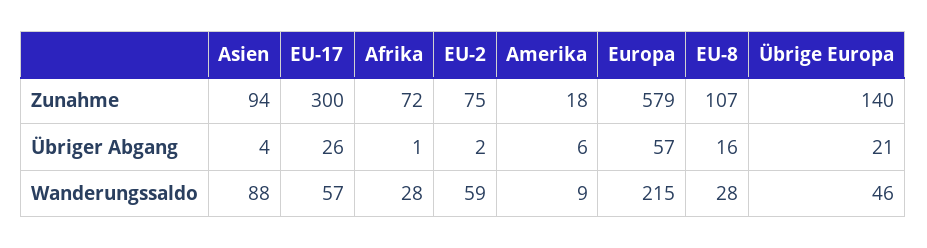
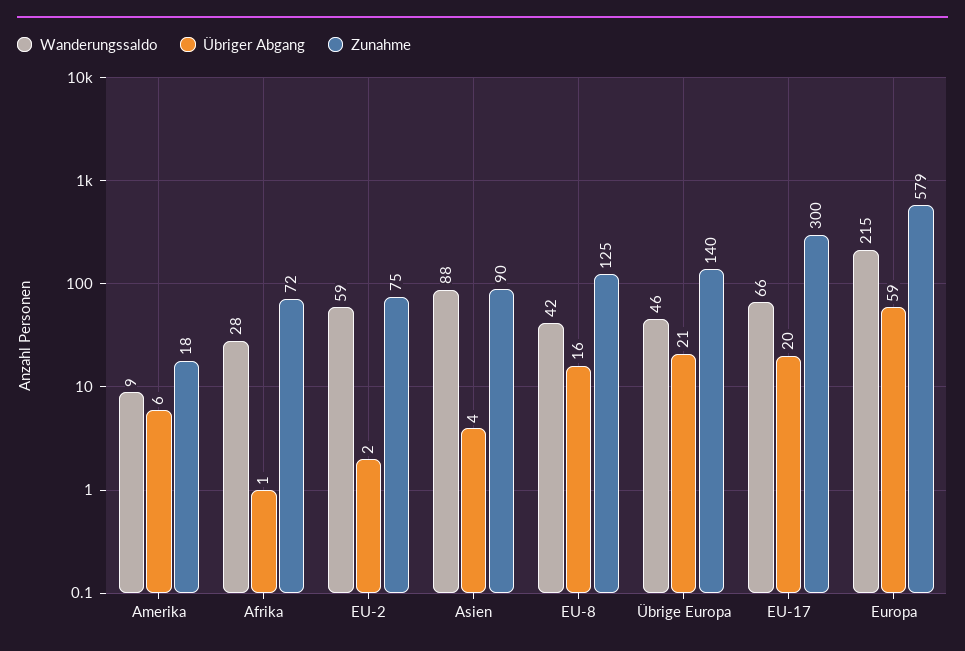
Zunahme, Asien: 94 -> 90
Zunahme, EU-8: 107 -> 125
Übriger Abgang, EU-17: 26 -> 20
Übriger Abgang, Europa: 57 -> 59
Wanderungssaldo, EU-17: 57 -> 66
Wanderungssaldo, EU-8: 28 -> 42

